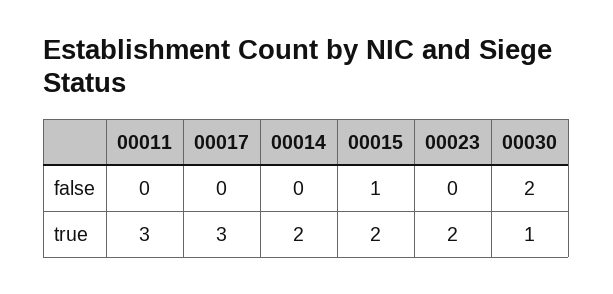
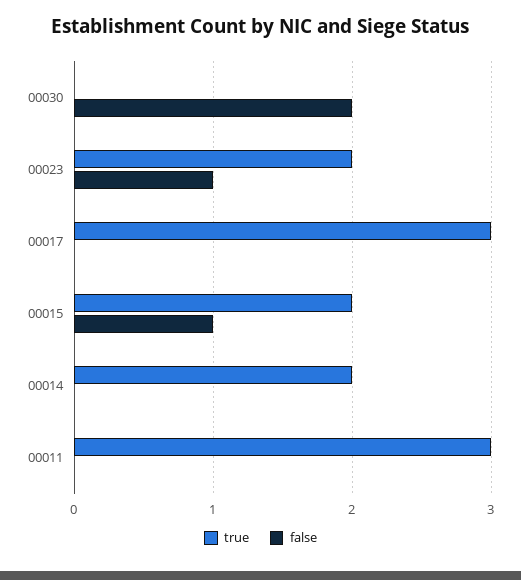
false, 00023: 0 -> 1
true, 00030: 1 -> 0

